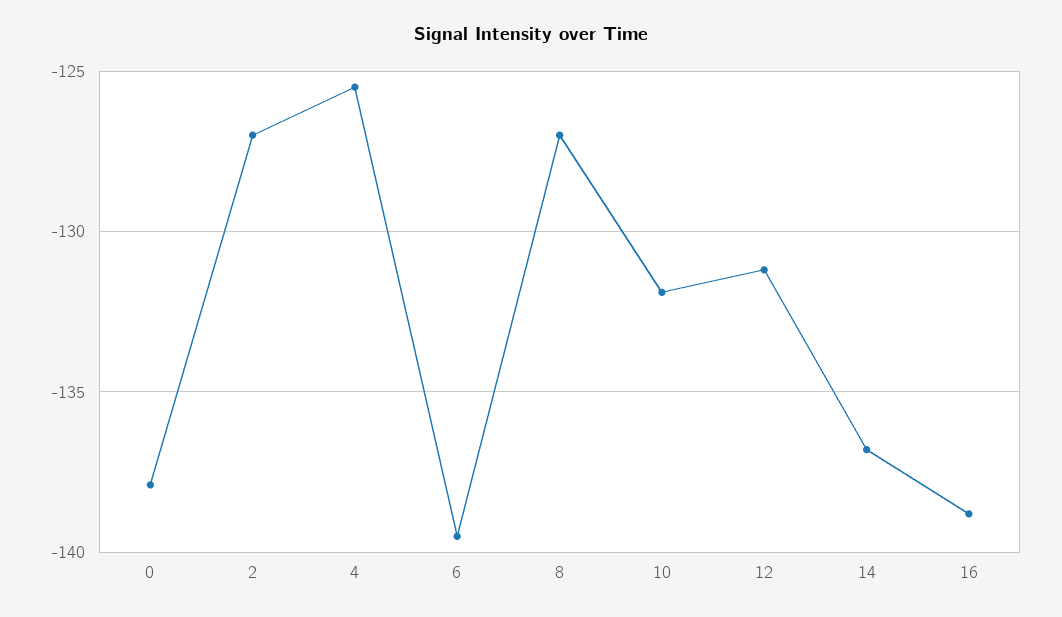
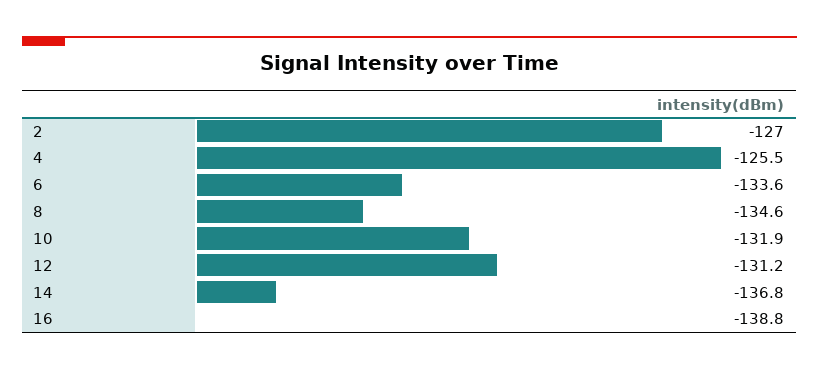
0: -138 -> none
6: -139.5 -> -133.6
8: -127 -> -134.6

